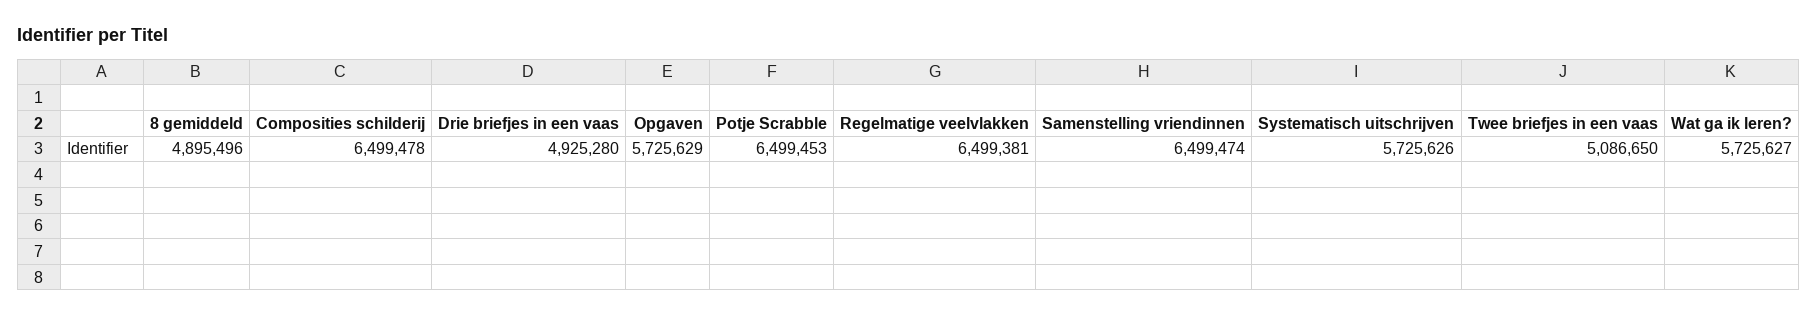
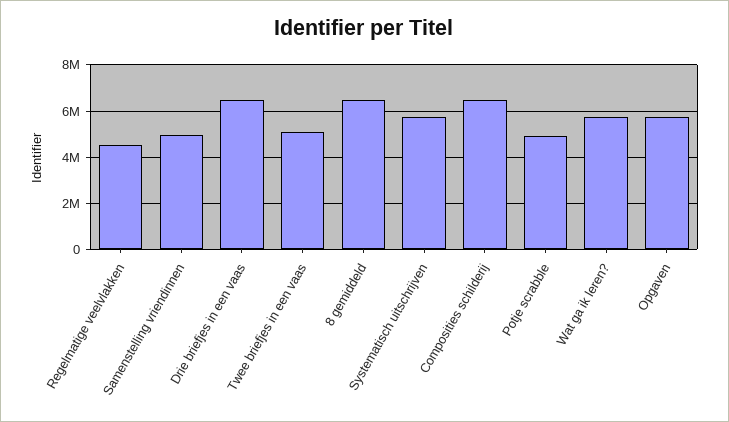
8 gemiddeld: 4895496 -> 6500000
Drie briefjes in een vaas: 4925280 -> 6500000
Potje Scrabble: 6499453 -> 5000000
Regelmatige veelvlakken: 6499381 -> 4500000
Samenstelling vriendinnen: 6499474 -> 5000000

